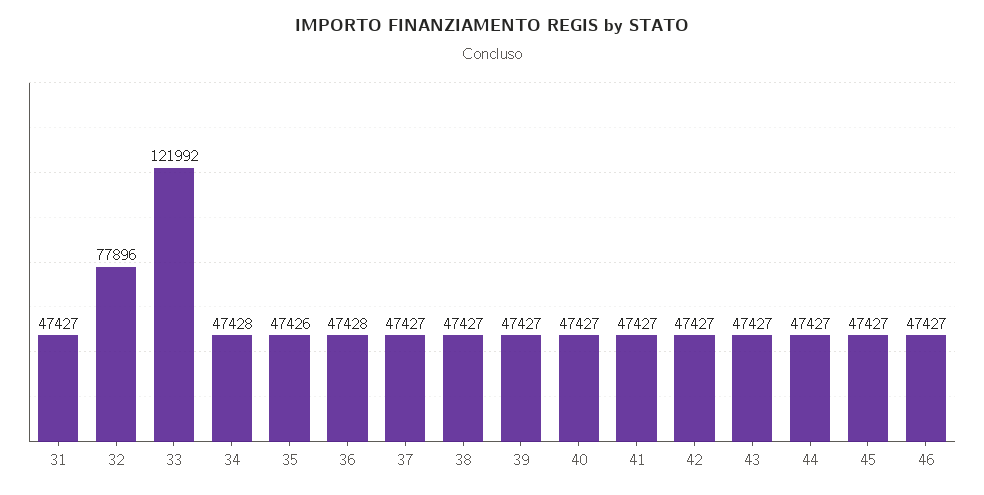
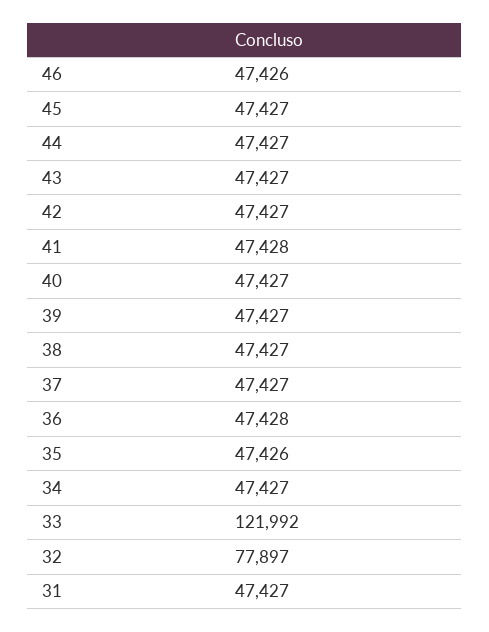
32: 77896 -> 77897
34: 47428 -> 47427
41: 47427 -> 47428
46: 47427 -> 47426

